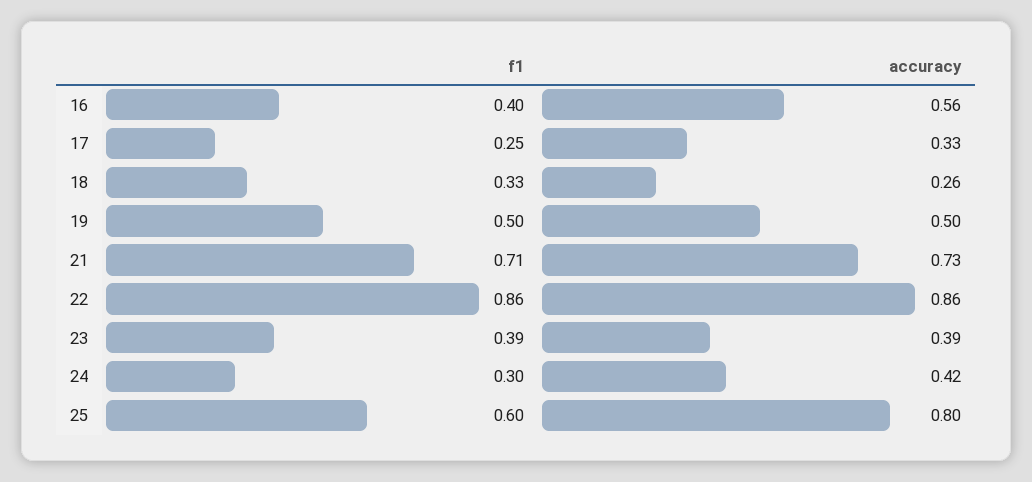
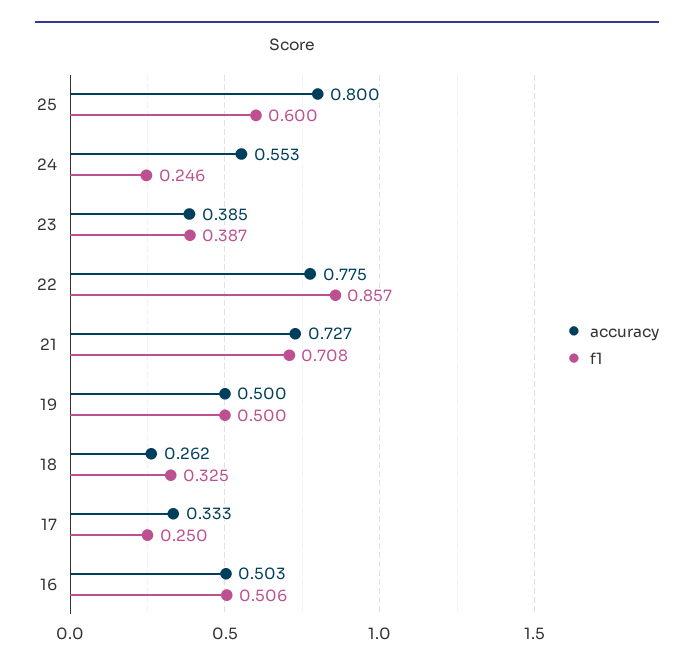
f1, 16: 0.4 -> 0.506
accuracy, 16: 0.56 -> 0.503
accuracy, 22: 0.86 -> 0.775
f1, 24: 0.3 -> 0.246
accuracy, 24: 0.42 -> 0.553

